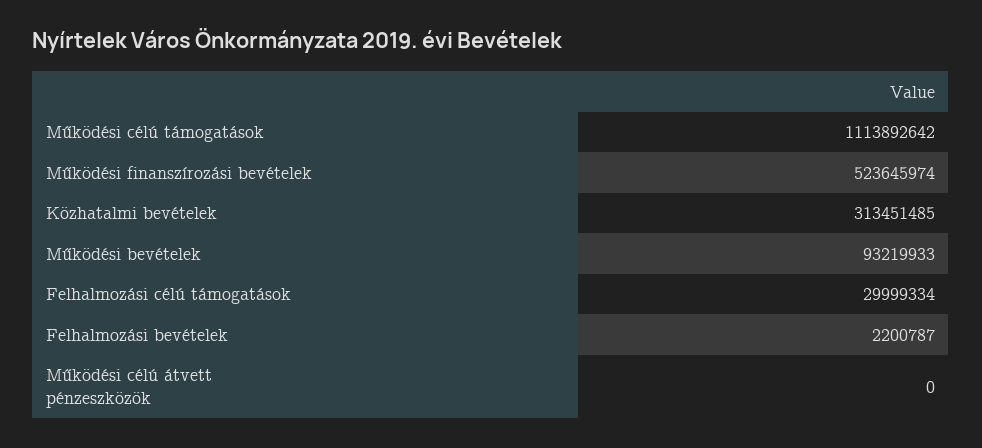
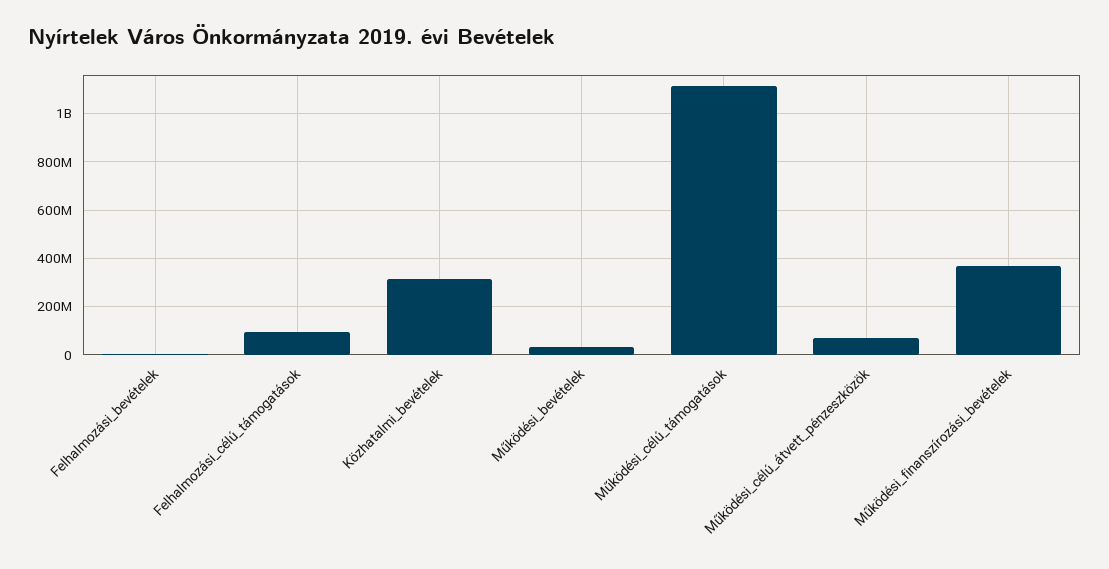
Működési finanszírozási bevételek: 523645974 -> 375000000
Működési bevételek: 93219933 -> 25000000
Felhalmozási célú támogatások: 29999334 -> 100000000
Működési célú átvett pénzeszközök: 0 -> 75000000

